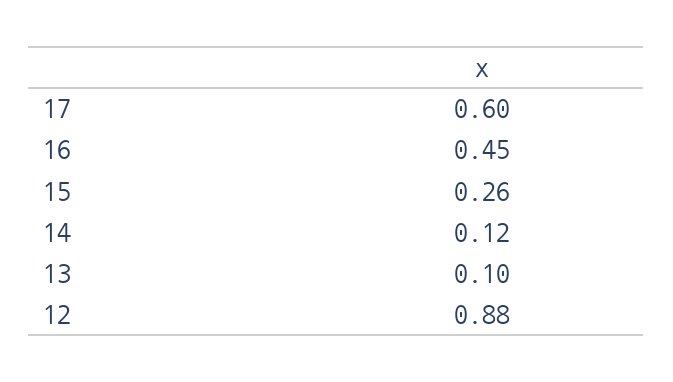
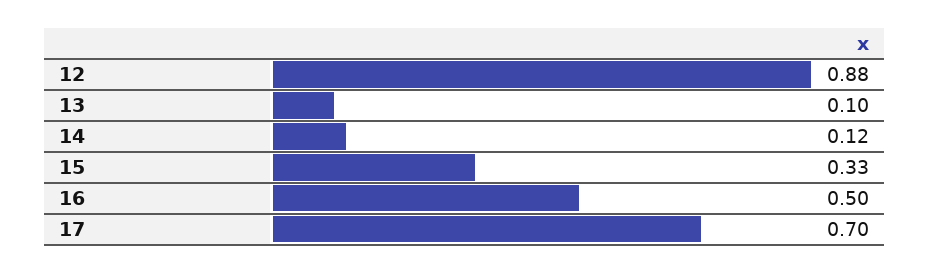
17: 0.6 -> 0.7
16: 0.45 -> 0.5
15: 0.26 -> 0.33

